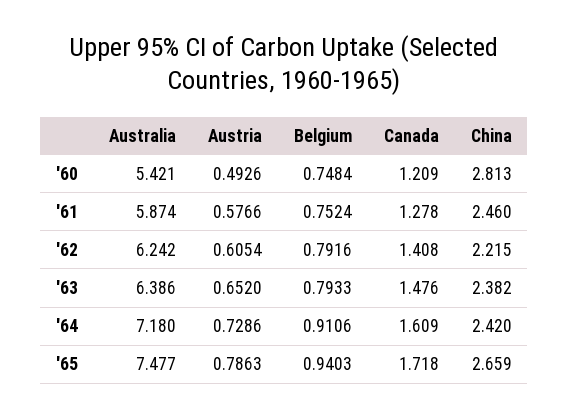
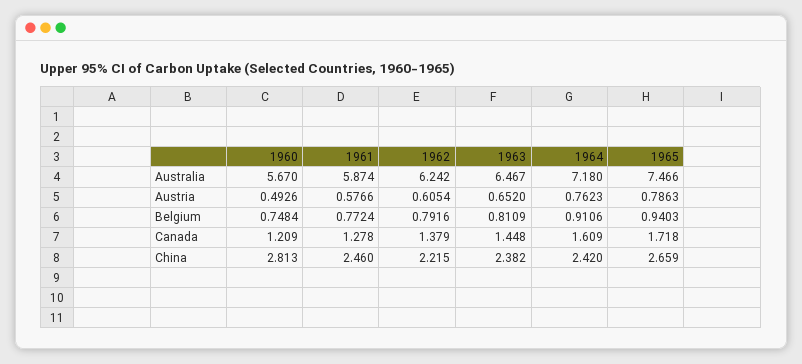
Australia, '60: 5.421 -> 5.67
Belgium, '61: 0.7524 -> 0.7724
Canada, '62: 1.408 -> 1.379
Australia, '63: 6.386 -> 6.467
Belgium, '63: 0.7933 -> 0.8109
Canada, '63: 1.476 -> 1.448
Austria, '64: 0.7286 -> 0.7623
Australia, '65: 7.477 -> 7.466

